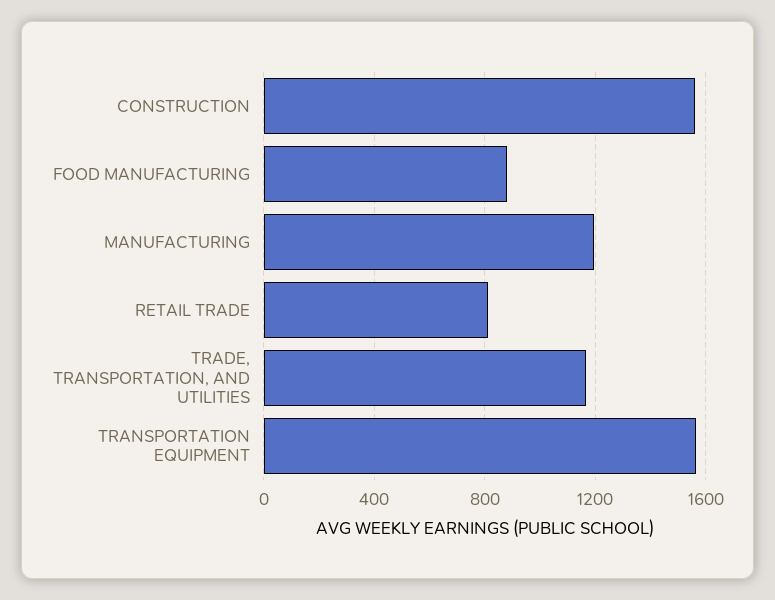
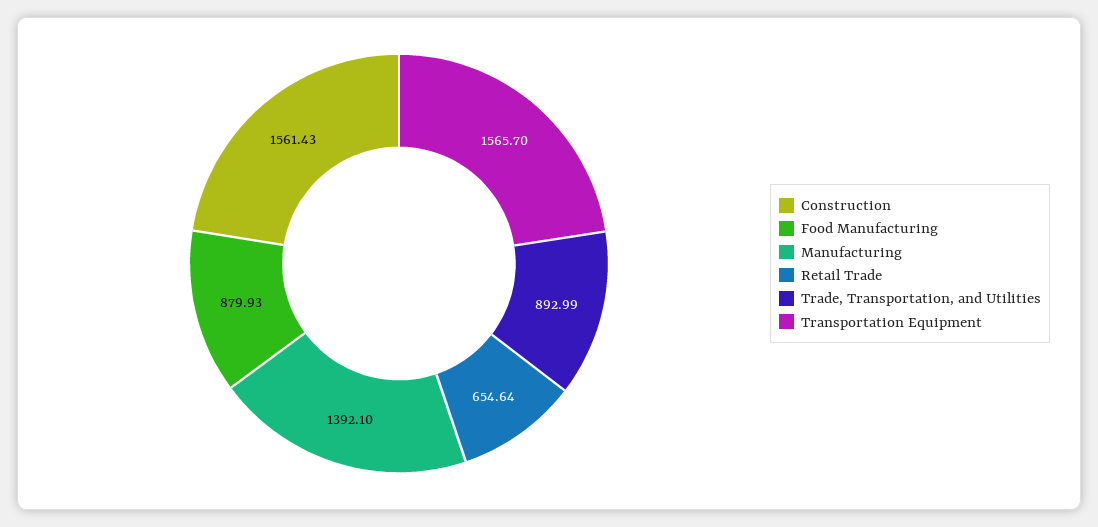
MANUFACTURING: 1200 -> 1392.1
RETAIL TRADE: 800 -> 654.64
TRADE, TRANSPORTATION, AND UTILITIES: 1150 -> 892.99

